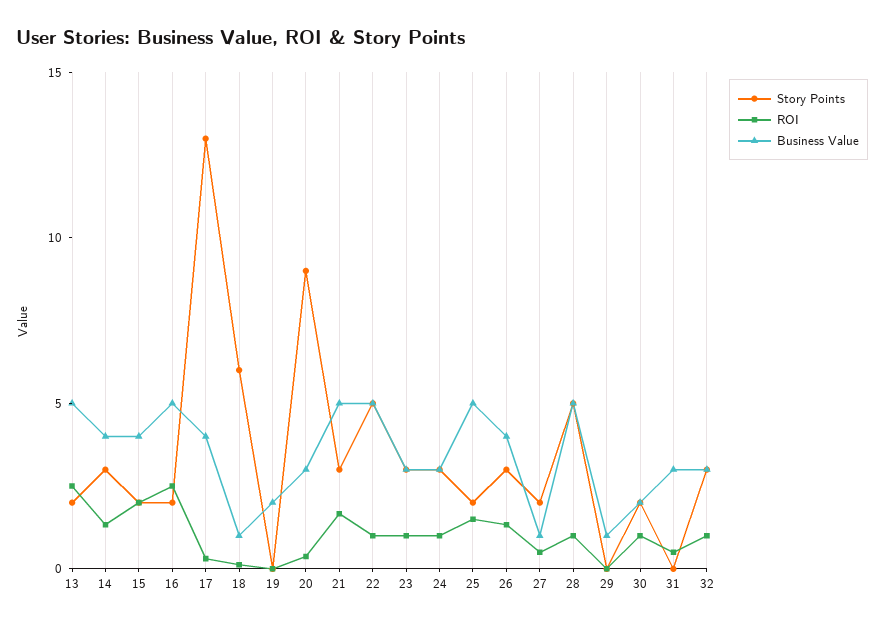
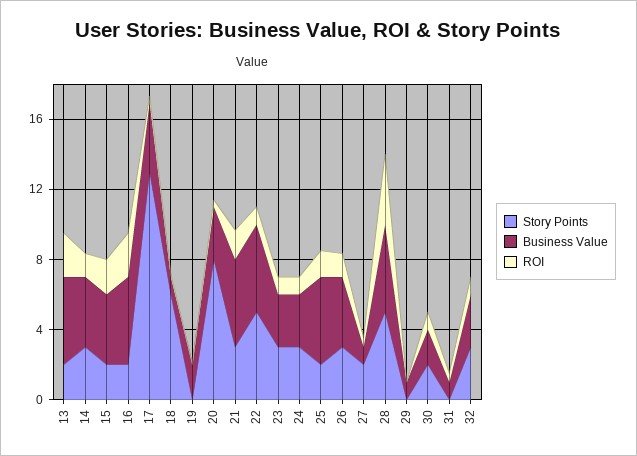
Story Points, 20: 9 -> 8
ROI, 28: 1 -> 4
Business Value, 31: 3 -> 1

